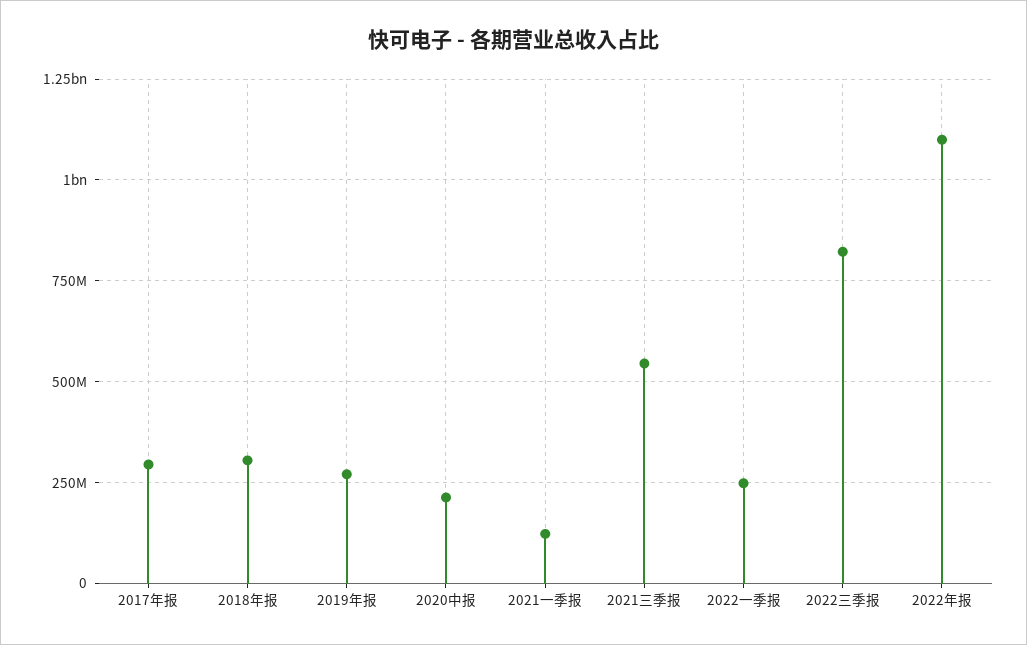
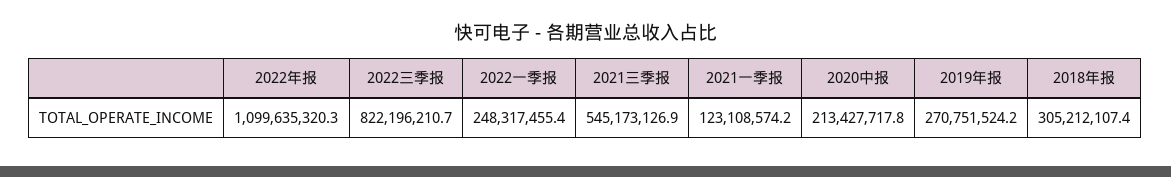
2017年报: 300000000 -> none

